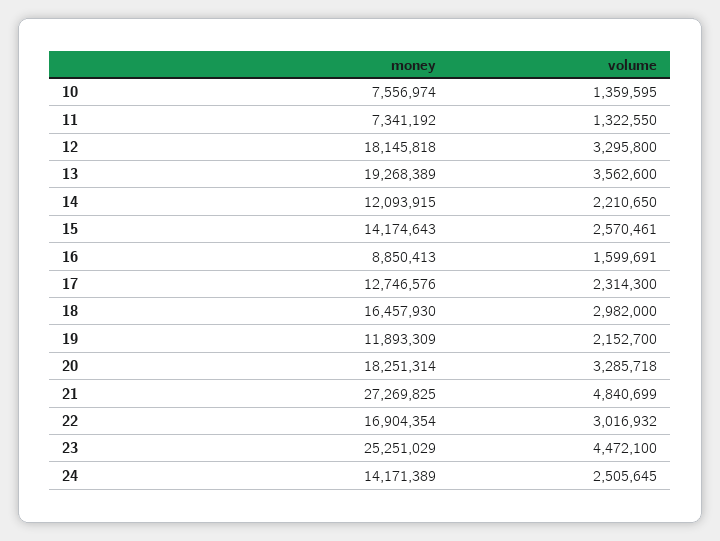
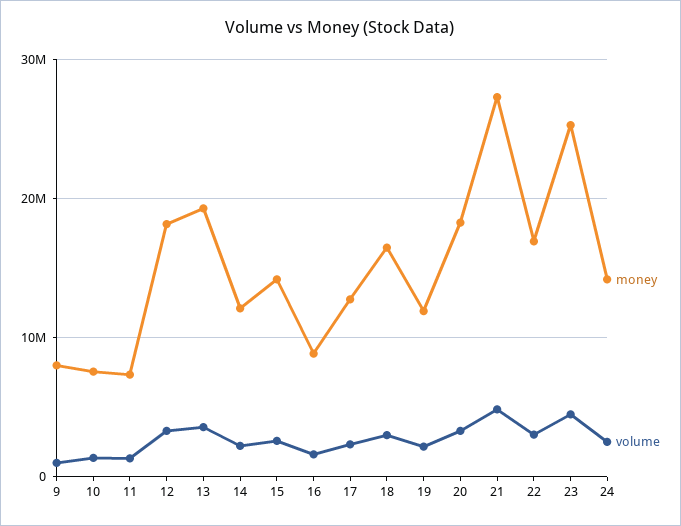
money, 9: none -> 8000000
volume, 9: none -> 1000000

